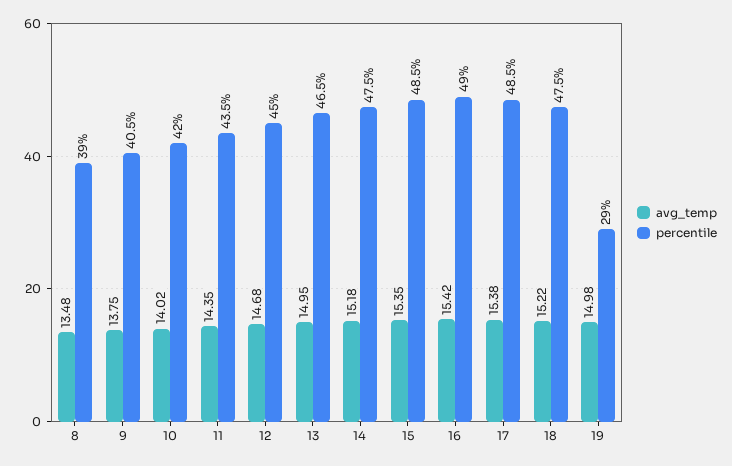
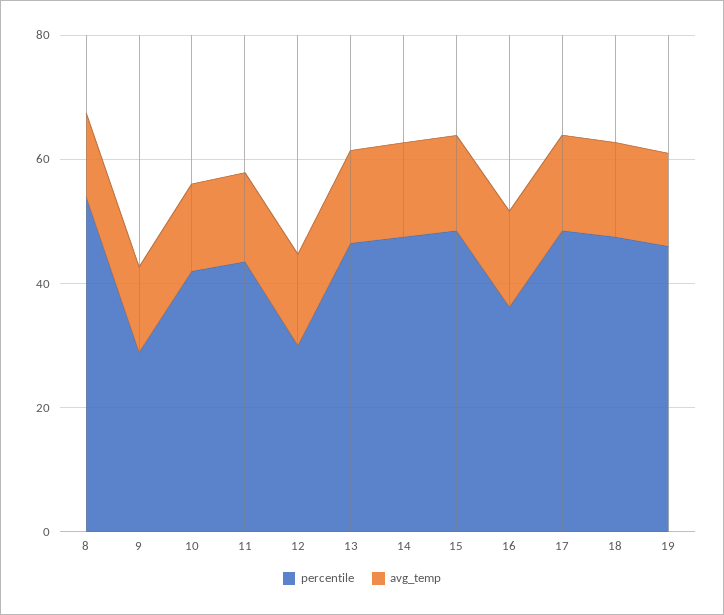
percentile, 8: 39 -> 55
percentile, 9: 40.5 -> 30
percentile, 12: 45 -> 30
percentile, 16: 49 -> 35
percentile, 19: 29 -> 45

